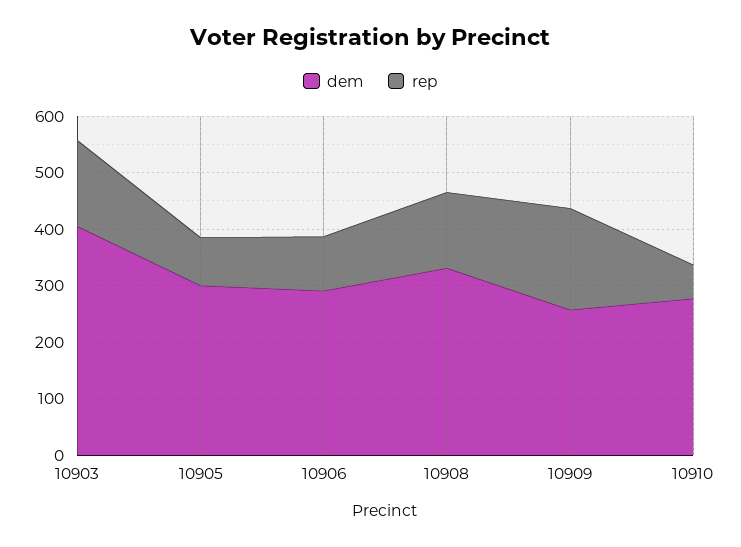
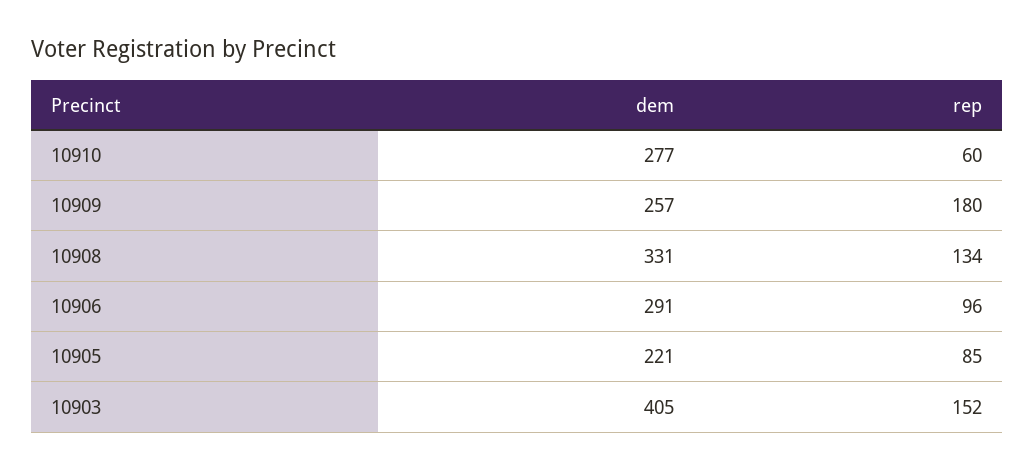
dem, 10905: 300 -> 221

